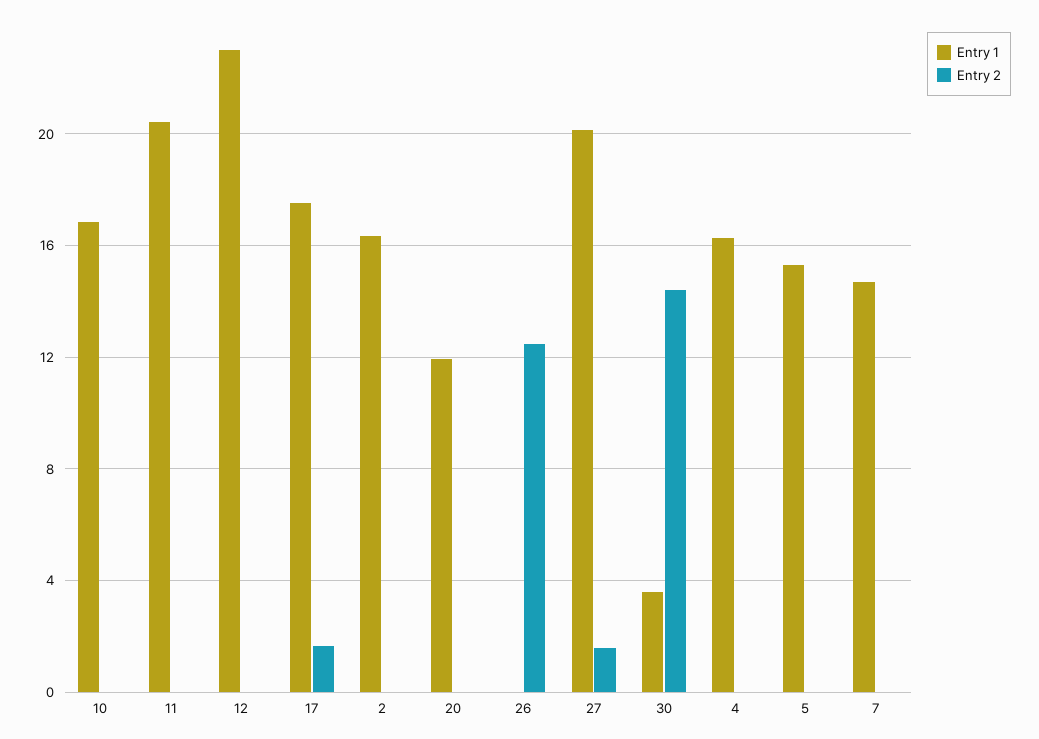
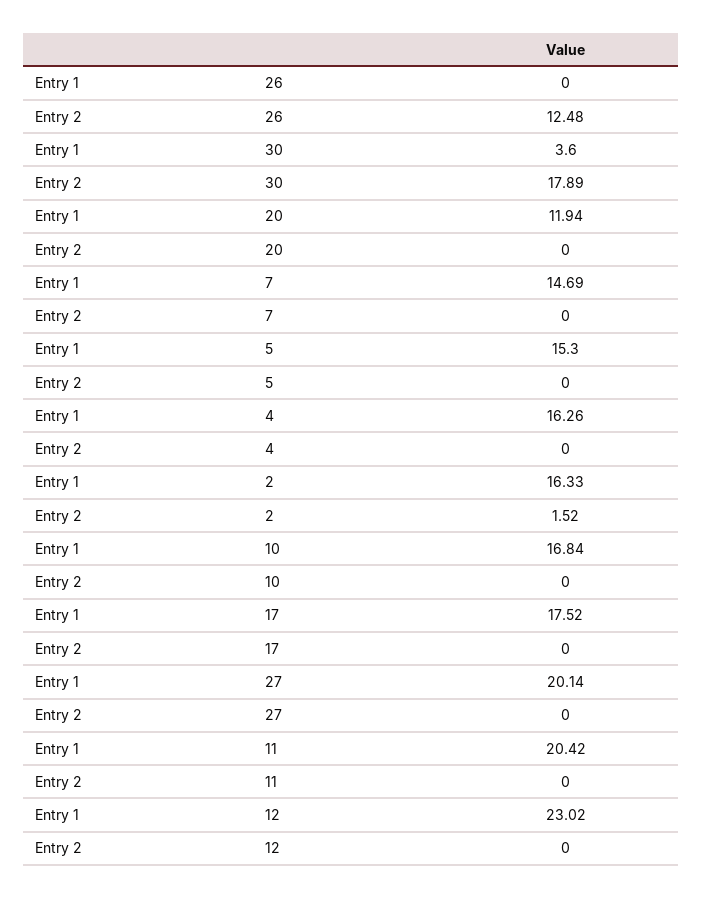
Entry 2, 17: 1.5 -> 0
Entry 2, 2: 0 -> 1.52
Entry 2, 27: 1.5 -> 0
Entry 2, 30: 14.5 -> 17.89

